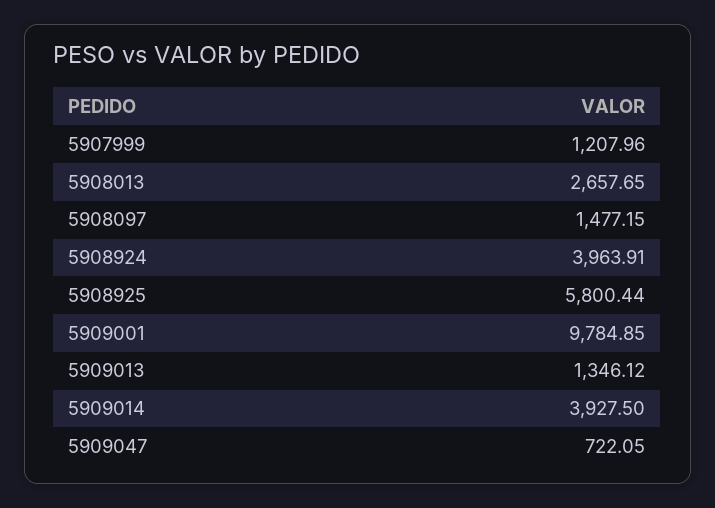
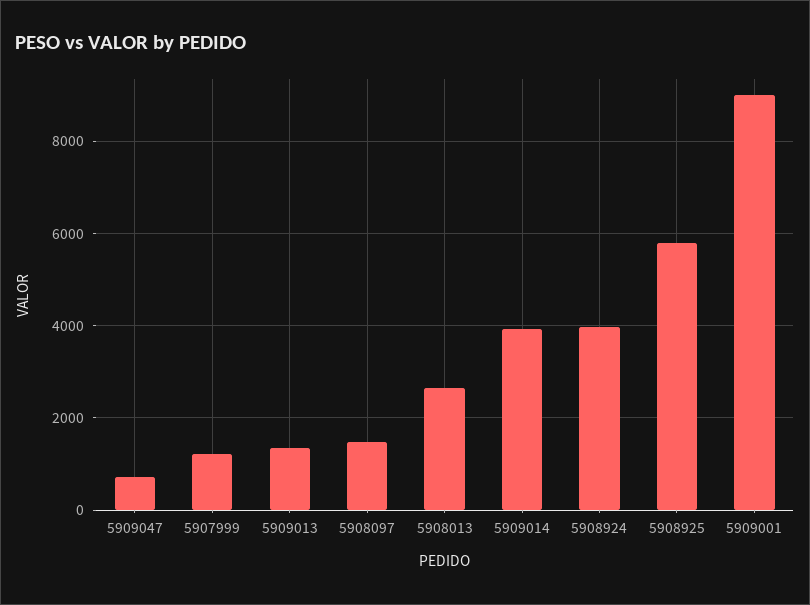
5909001: 9784.85 -> 9000

